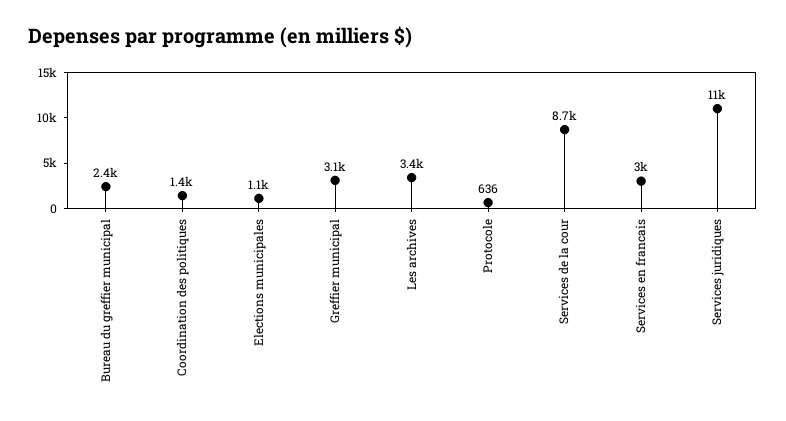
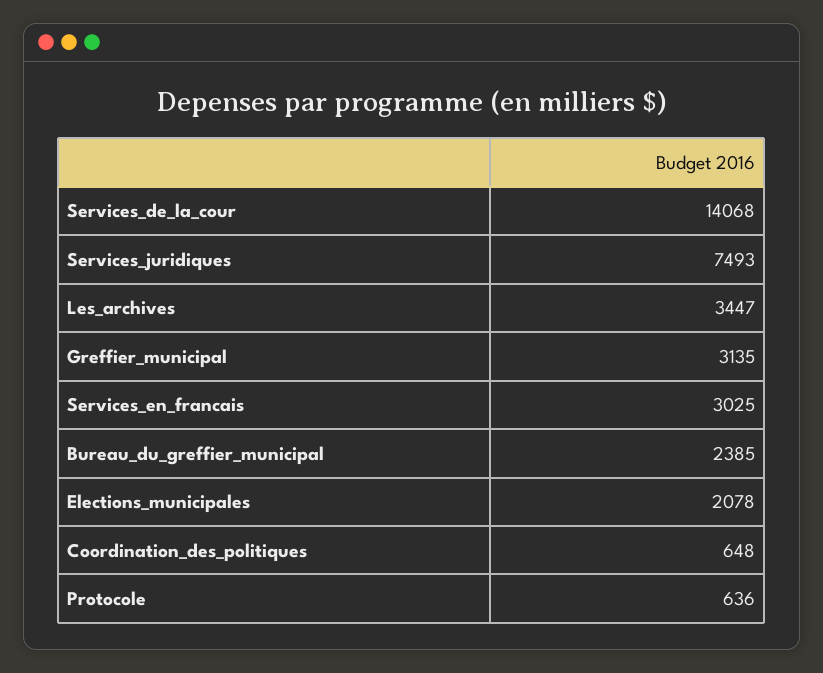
Coordination des politiques: 1400 -> 648
Elections municipales: 1100 -> 2078
Services de la cour: 8700 -> 14068
Services juridiques: 11000 -> 7493

